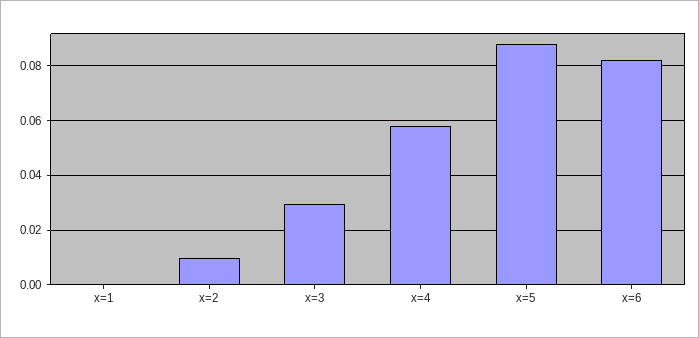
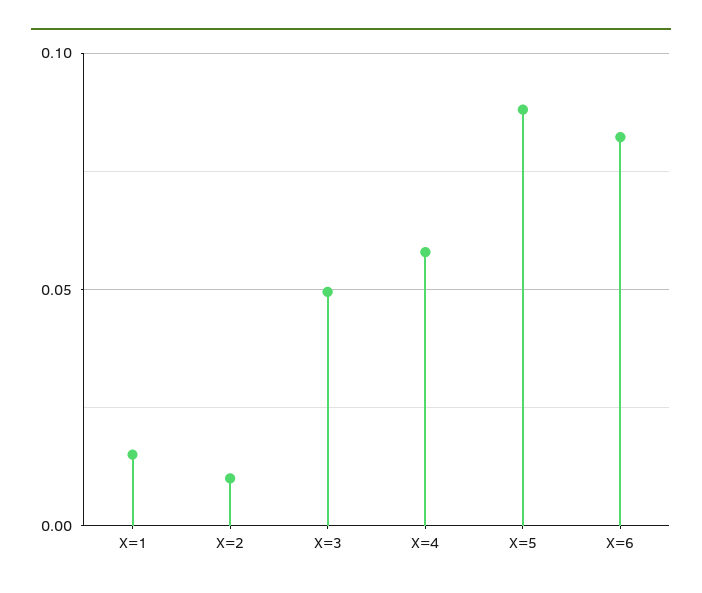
x=1: 0 -> 0.015
x=3: 0.03 -> 0.05

